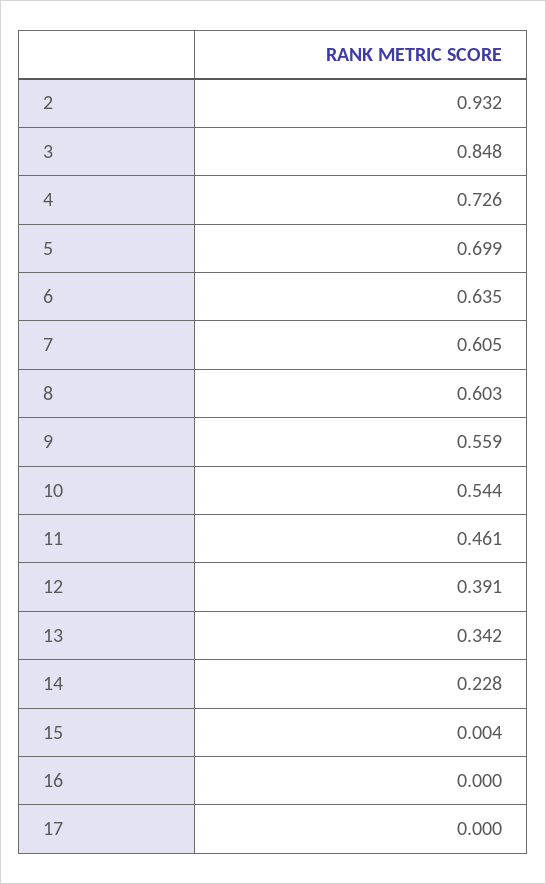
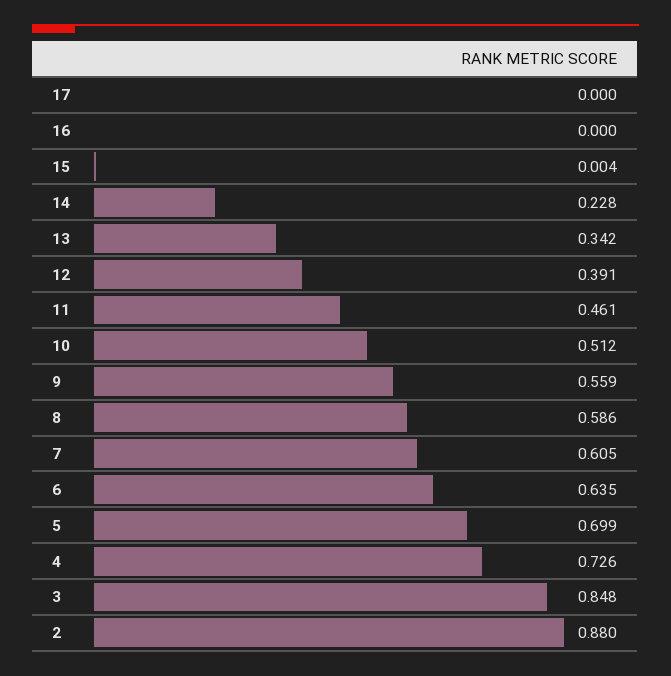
2: 0.932 -> 0.88
8: 0.603 -> 0.586
10: 0.544 -> 0.512

